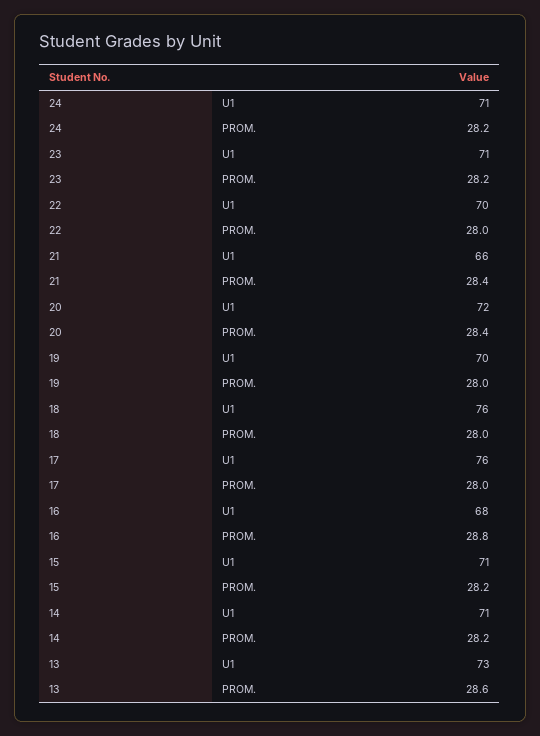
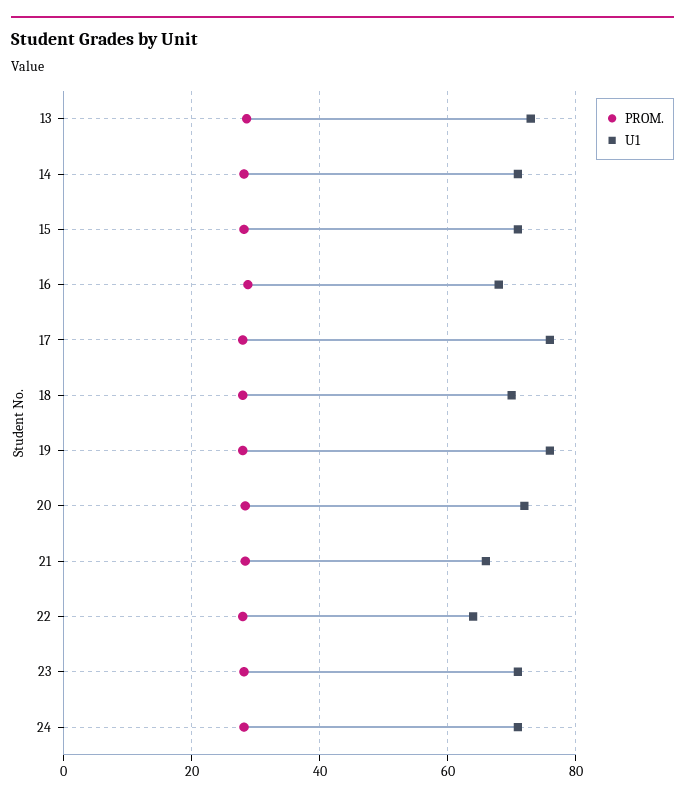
U1, 22: 70 -> 64
U1, 19: 70 -> 76
U1, 18: 76 -> 70

